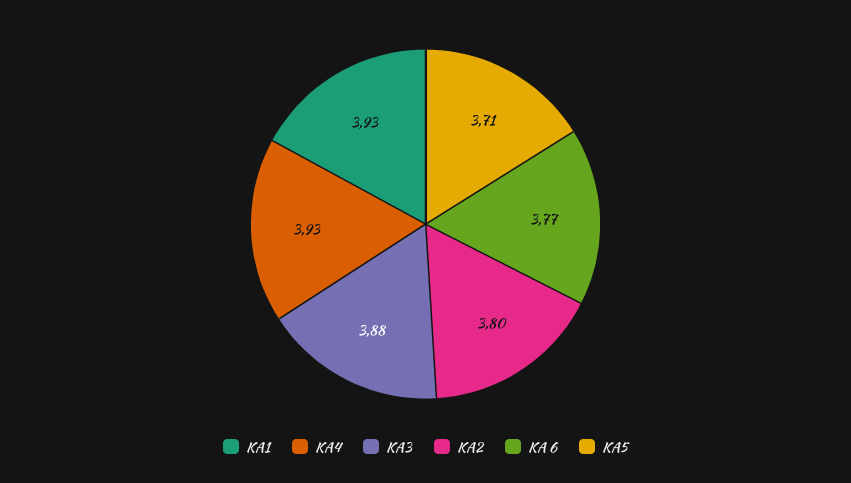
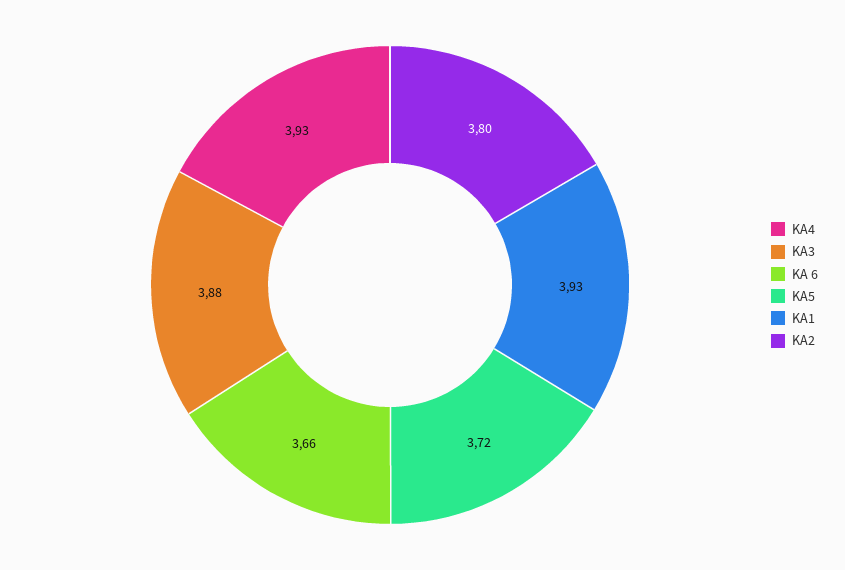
KA 6: 3.77 -> 3.66
KA5: 3.71 -> 3.72

